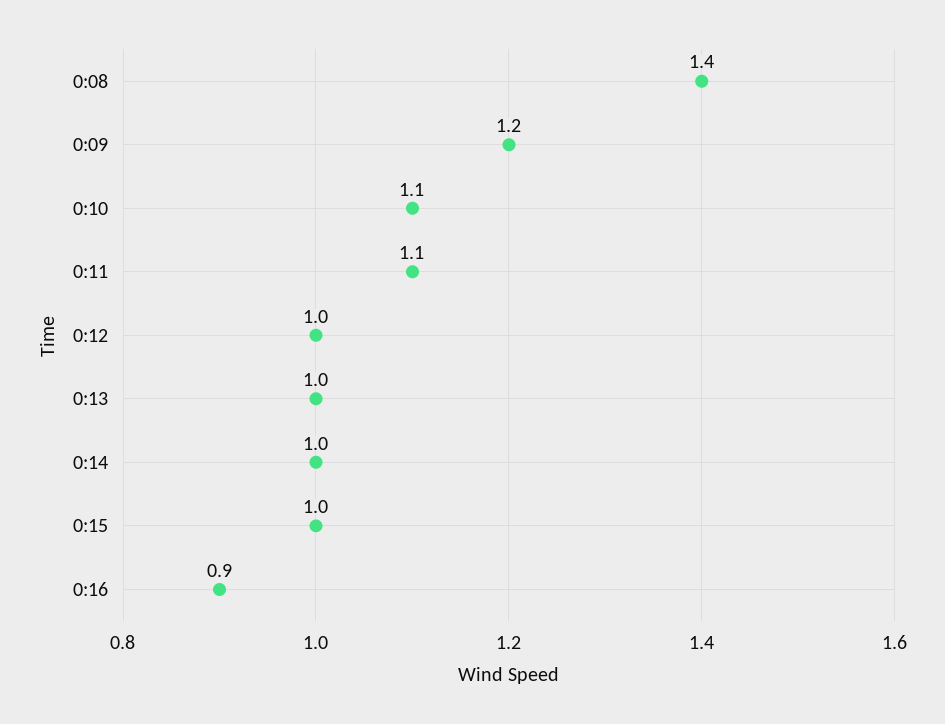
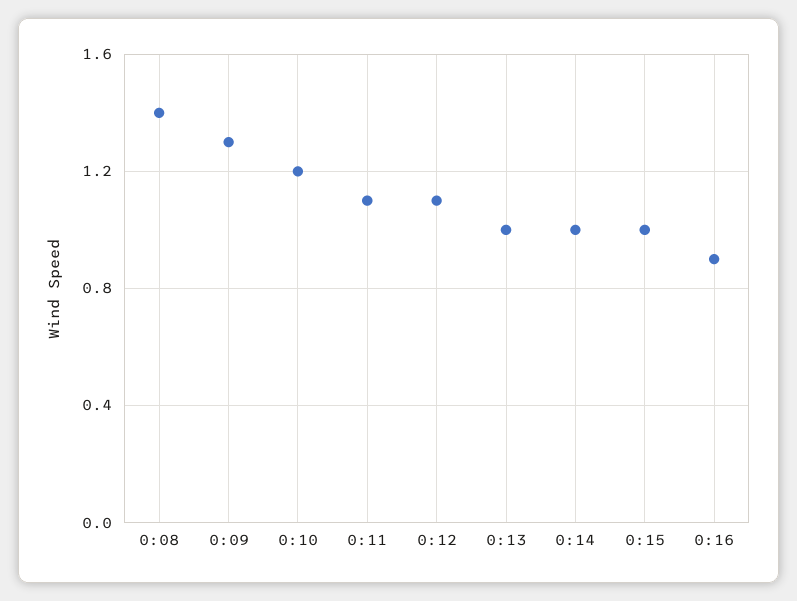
0:09: 1.2 -> 1.3
0:10: 1.1 -> 1.2
0:12: 1 -> 1.1

